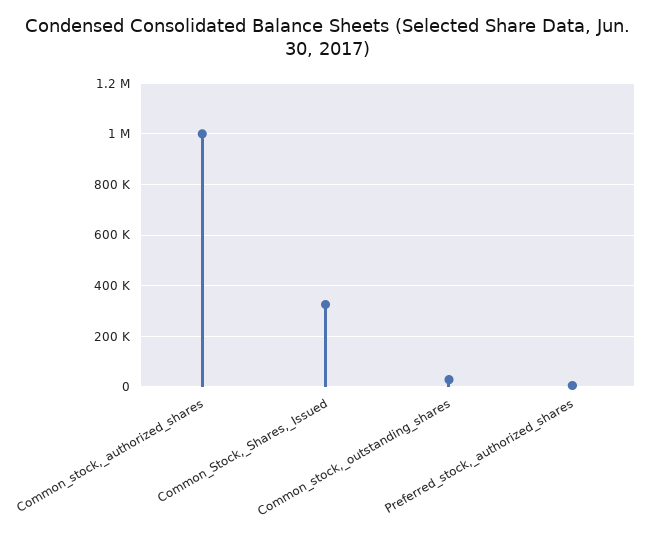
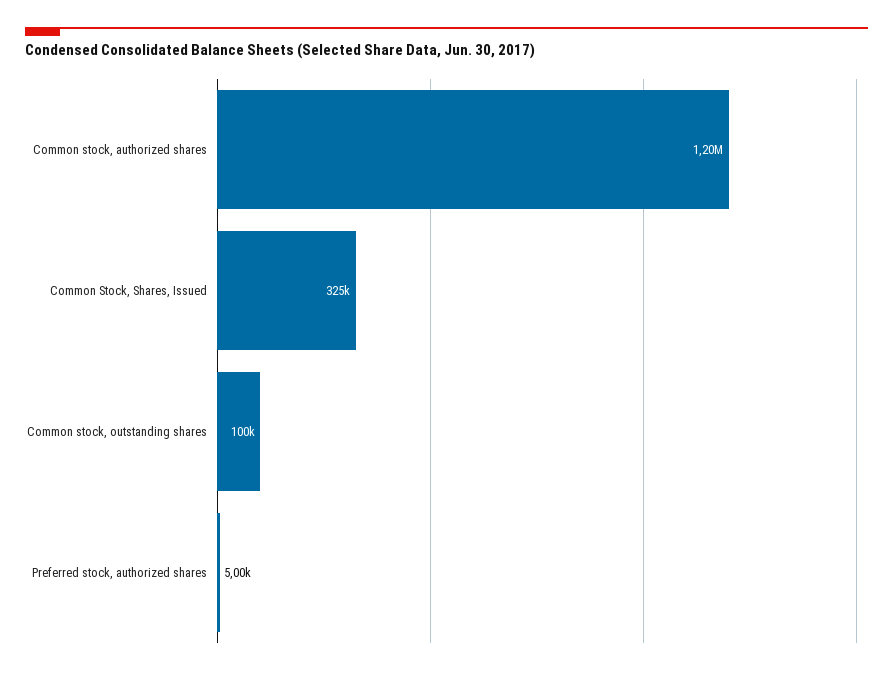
Common_stock,_authorized_shares: 1000000 -> 1200000
Common_stock,_outstanding_shares: 25000 -> 100000

